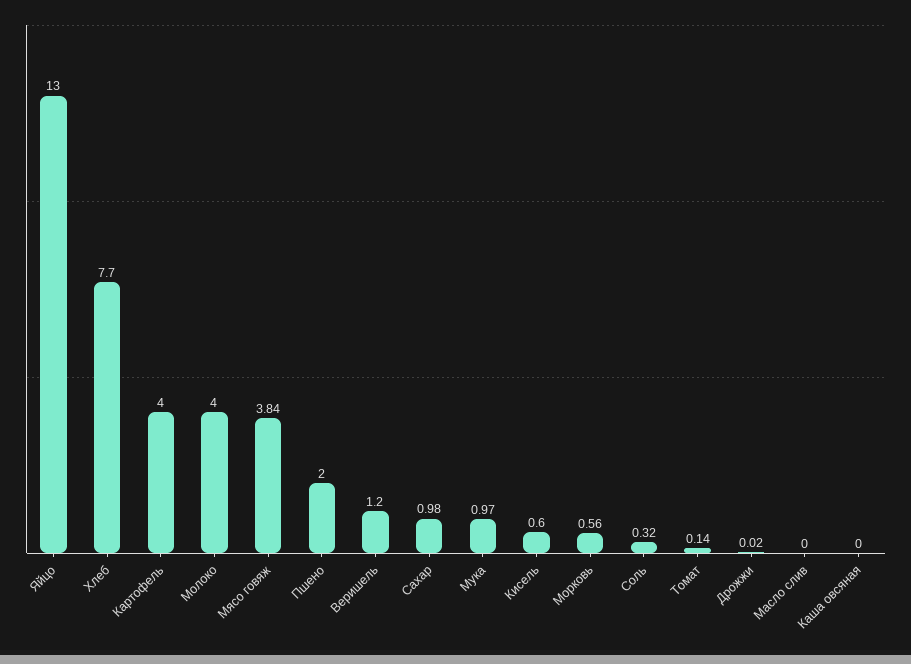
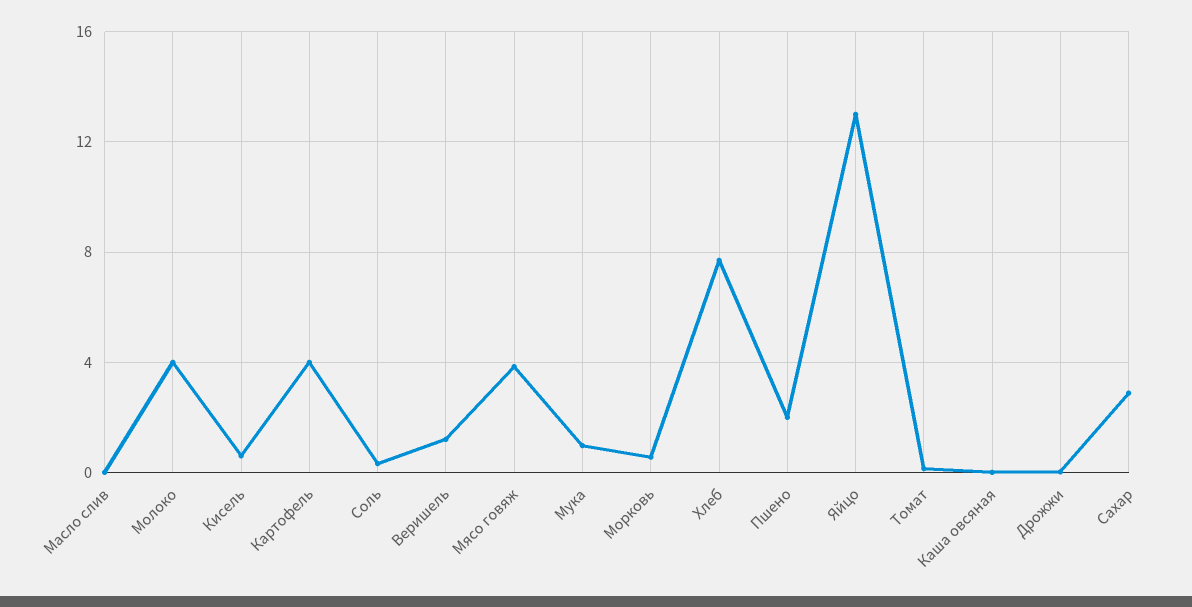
Сахар: 0.98 -> 3

